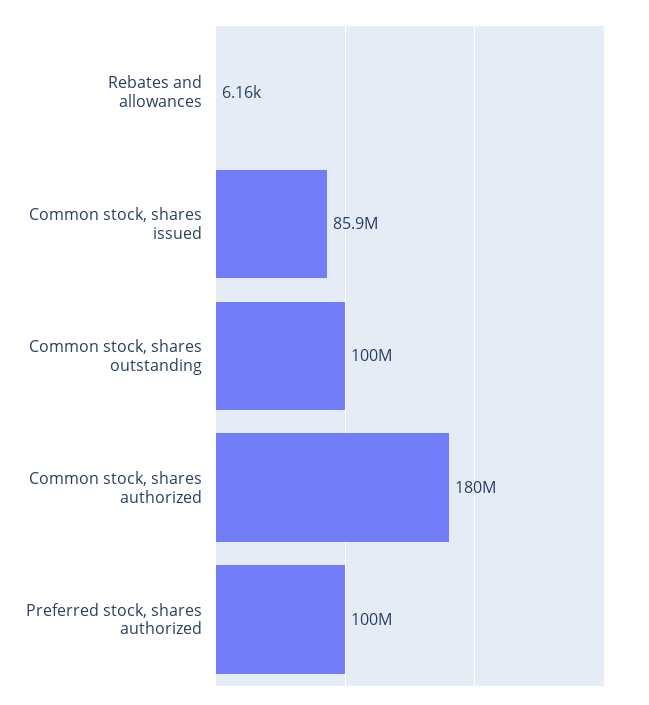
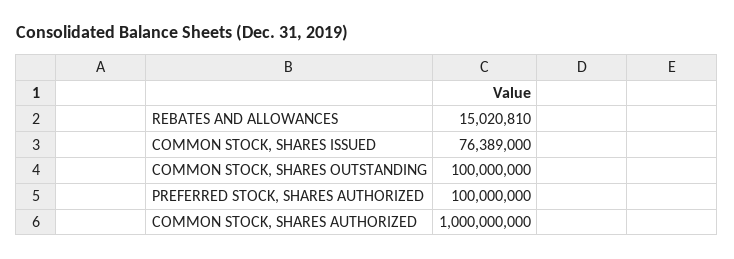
Rebates and allowances: 6160 -> 15020810
Common stock, shares issued: 85900000 -> 76389000
Common stock, shares authorized: 180000000 -> 1000000000

